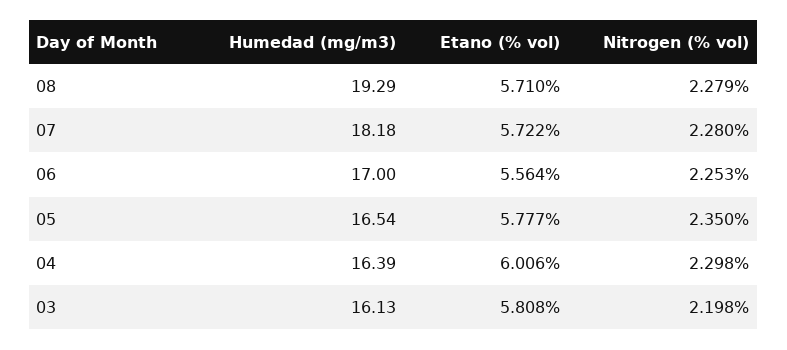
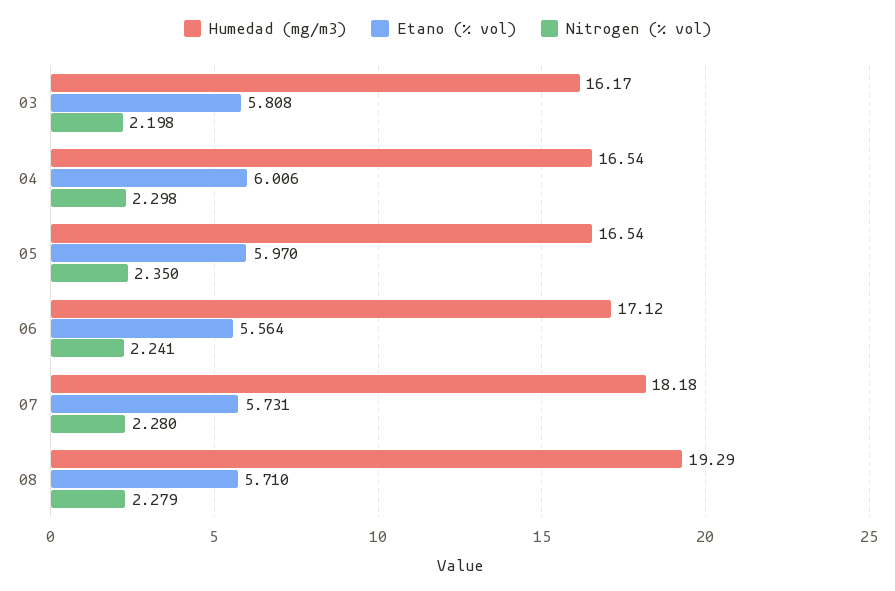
Etano (% vol), 07: 5.722 -> 5.731
Humedad (mg/m3), 06: 17 -> 17.12
Nitrogen (% vol), 06: 2.253 -> 2.241
Etano (% vol), 05: 5.777 -> 5.97
Humedad (mg/m3), 04: 16.39 -> 16.54
Humedad (mg/m3), 03: 16.13 -> 16.17

